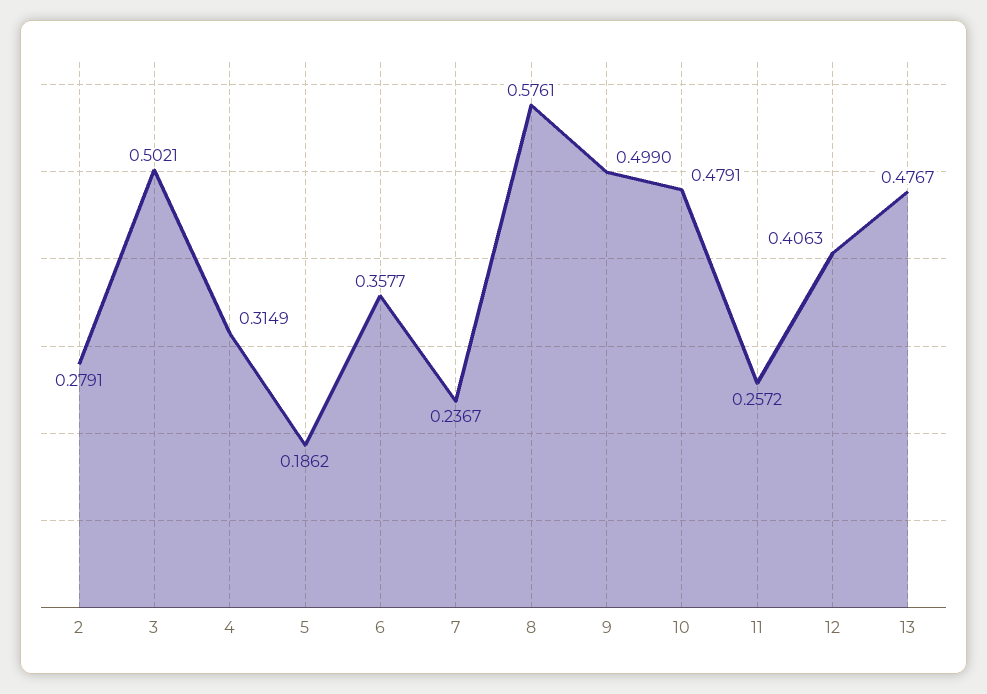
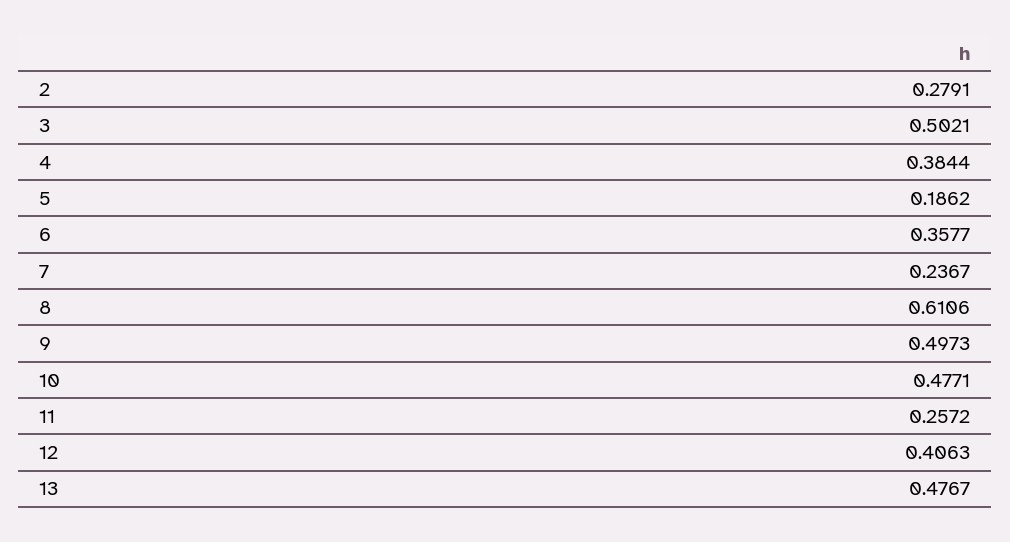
4: 0.3149 -> 0.3844
8: 0.5761 -> 0.6106
9: 0.499 -> 0.4973
10: 0.4791 -> 0.4771

